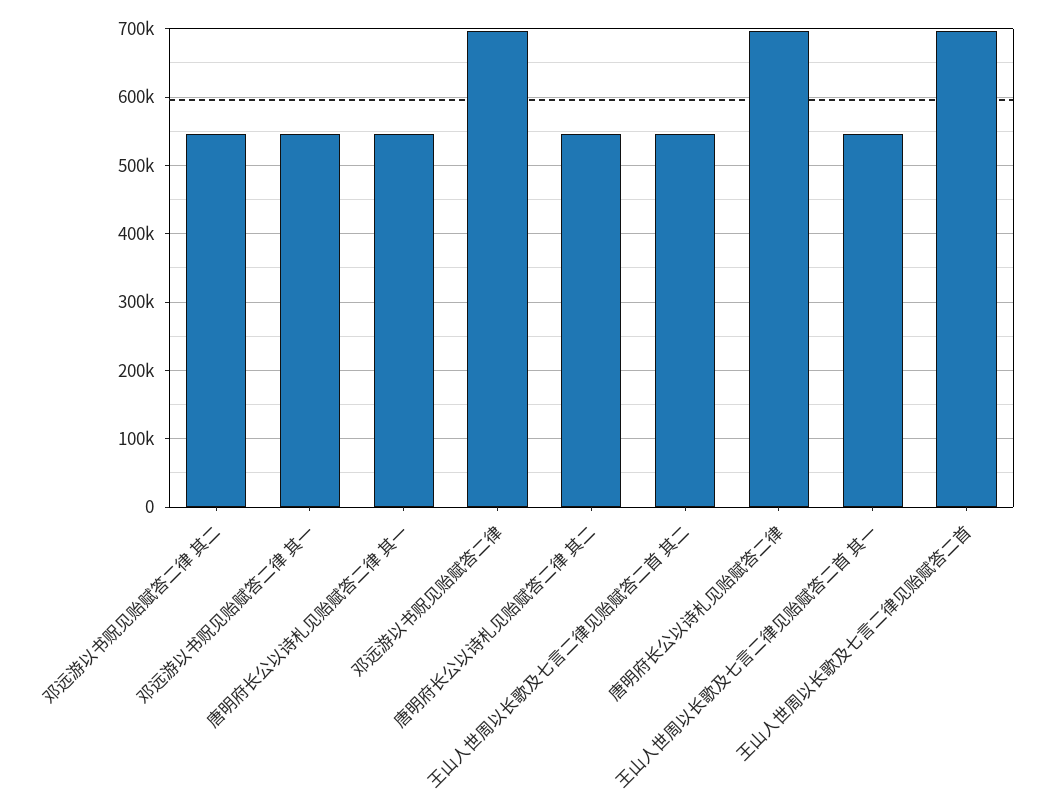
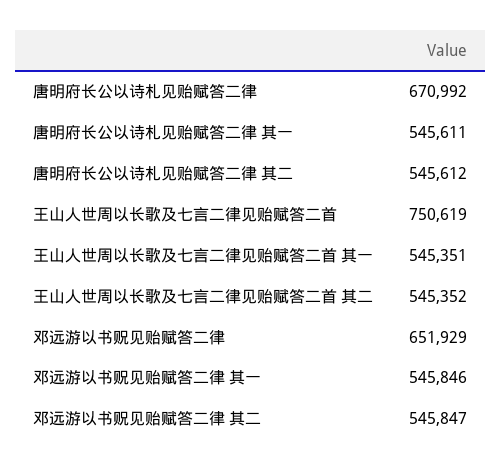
邓远游以书贶见贻赋答二律: 700000 -> 651929
唐明府长公以诗札见贻赋答二律: 700000 -> 670992
王山人世周以长歌及七言二律见贻赋答二首: 700000 -> 750619

